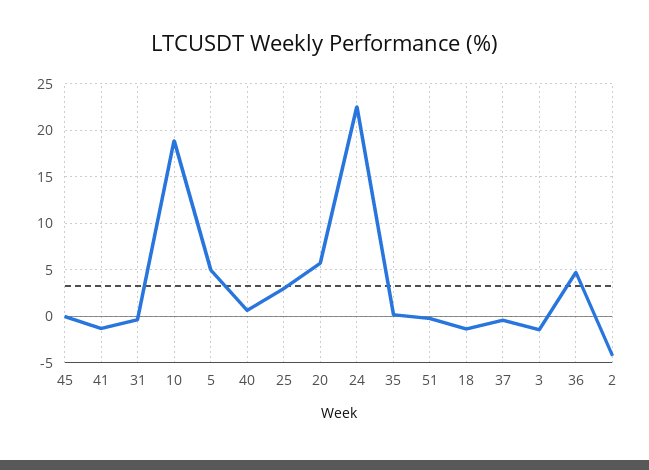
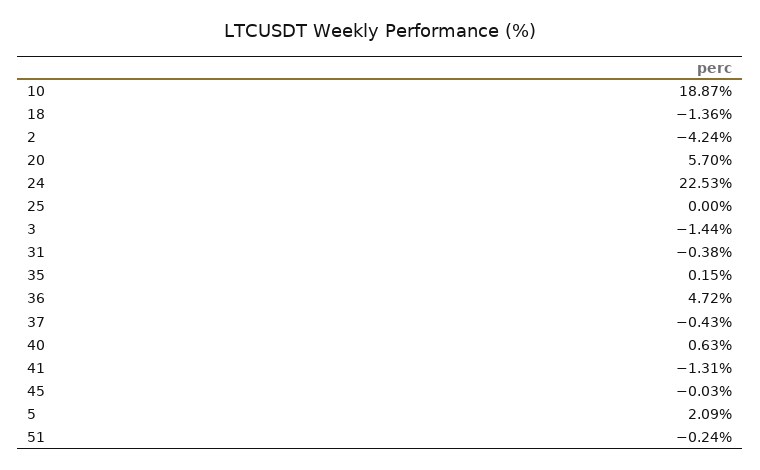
5: 5 -> 2.09
25: 3 -> 0

